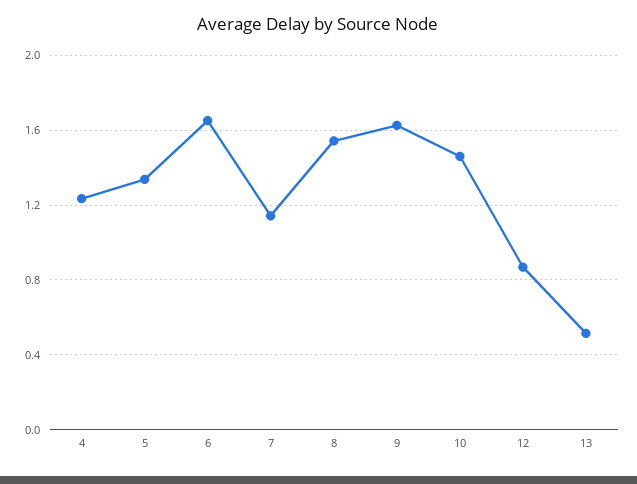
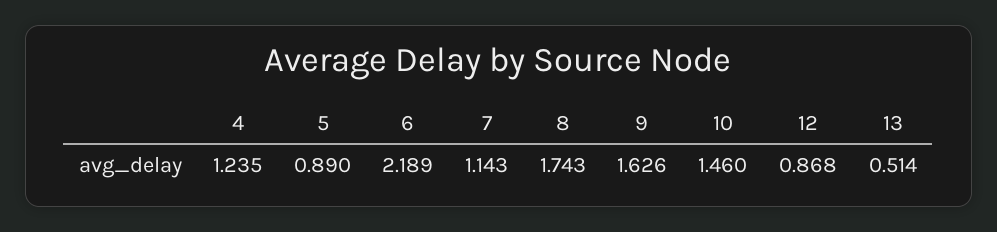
5: 1.35 -> 0.89
6: 1.65 -> 2.189
8: 1.55 -> 1.743

